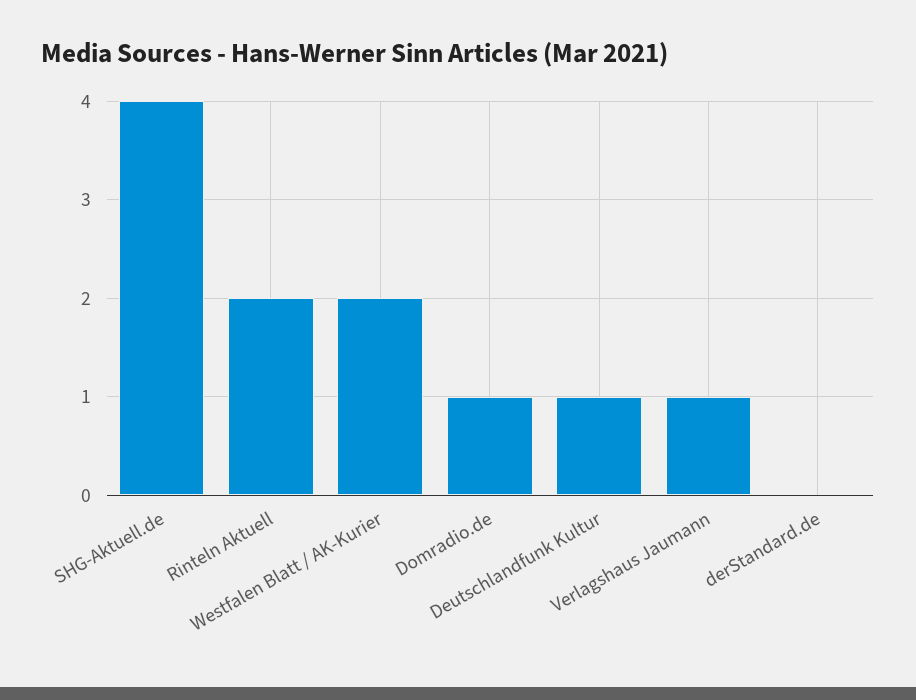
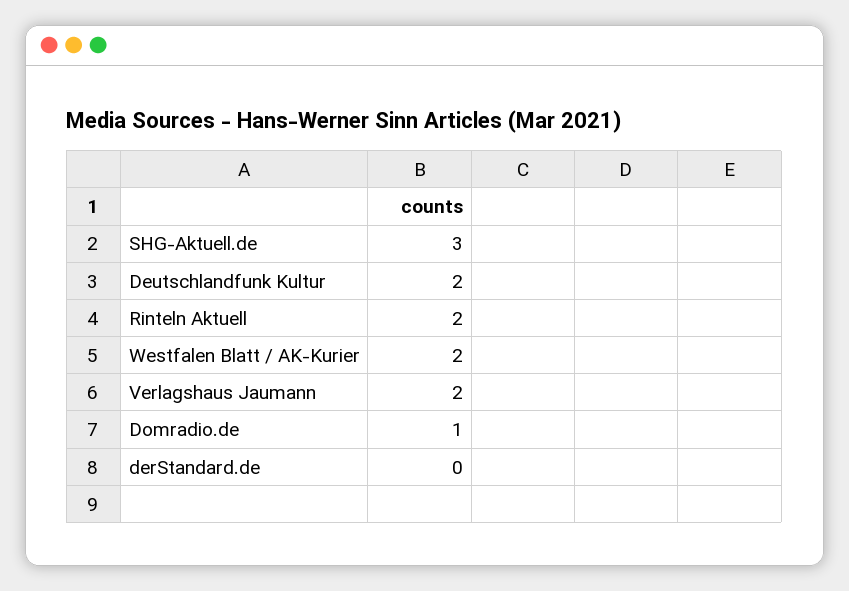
SHG-Aktuell.de: 4 -> 3
Deutschlandfunk Kultur: 1 -> 2
Verlagshaus Jaumann: 1 -> 2

